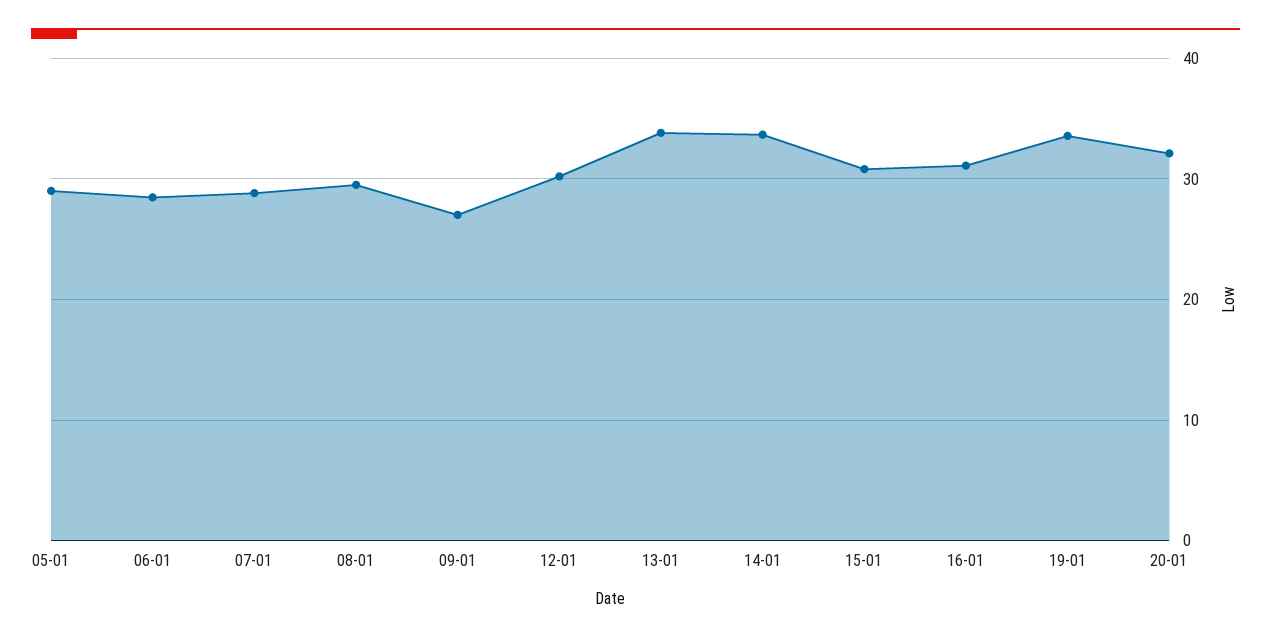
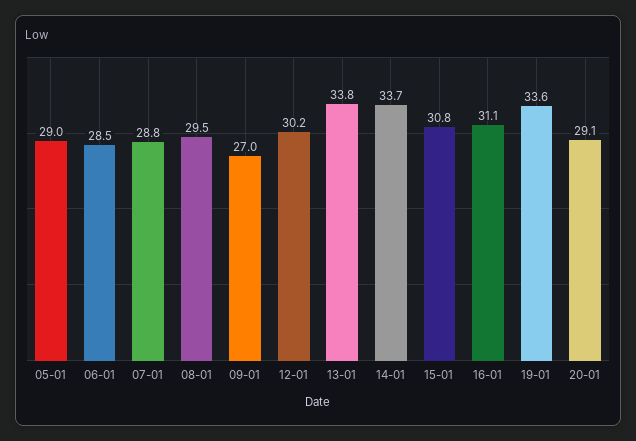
20-01: 32 -> 29.1

